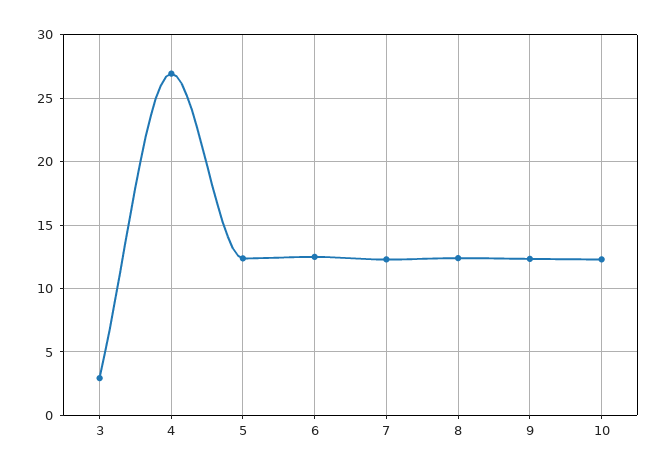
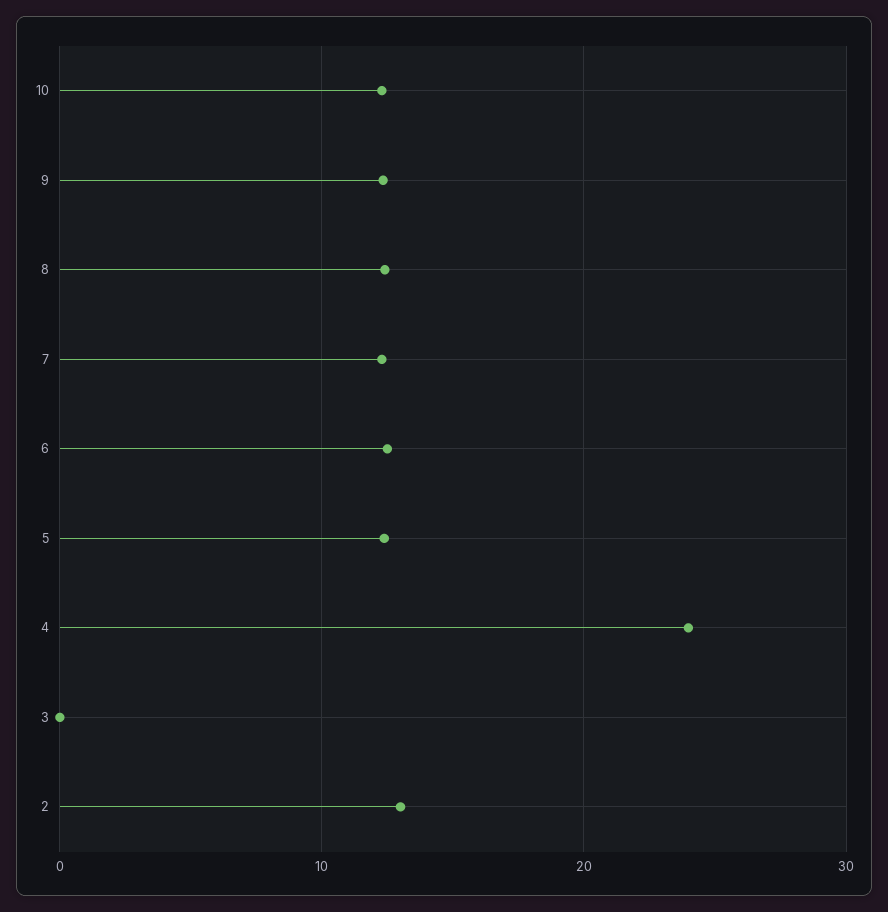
3: 3 -> 0
4: 27 -> 24
2: none -> 13

